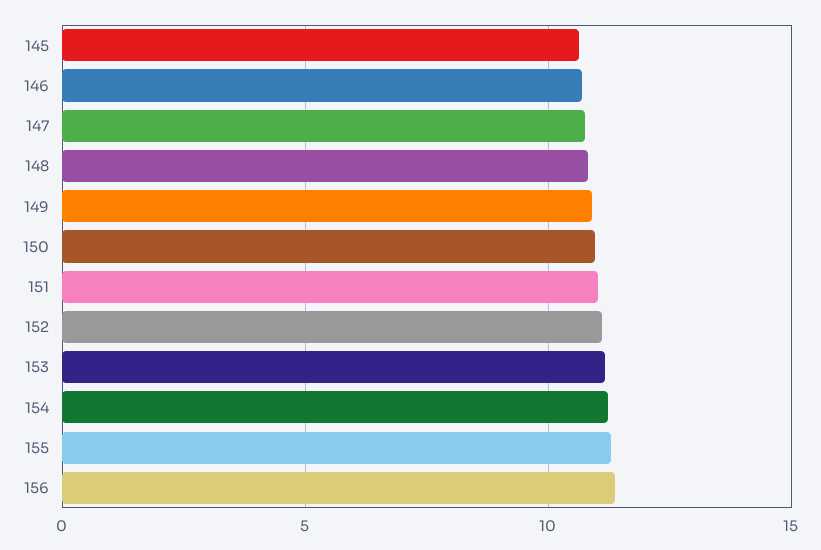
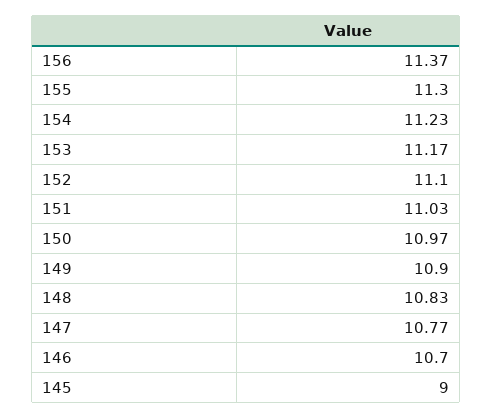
145: 10.5 -> 9

